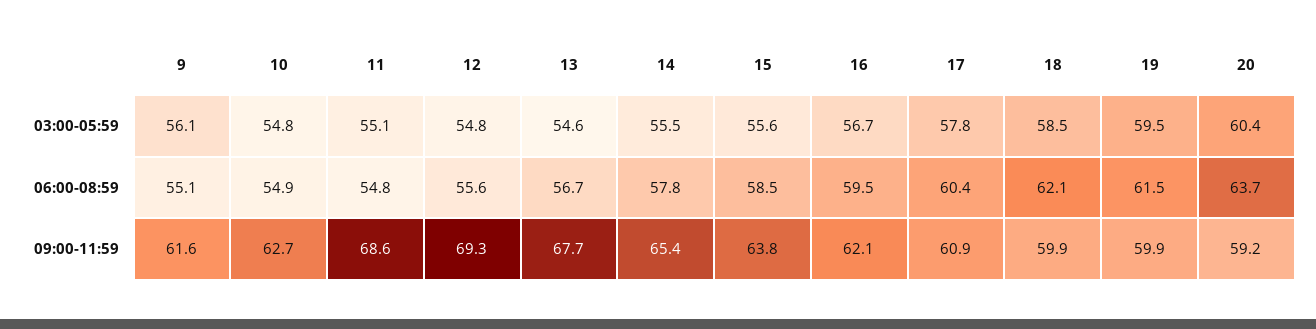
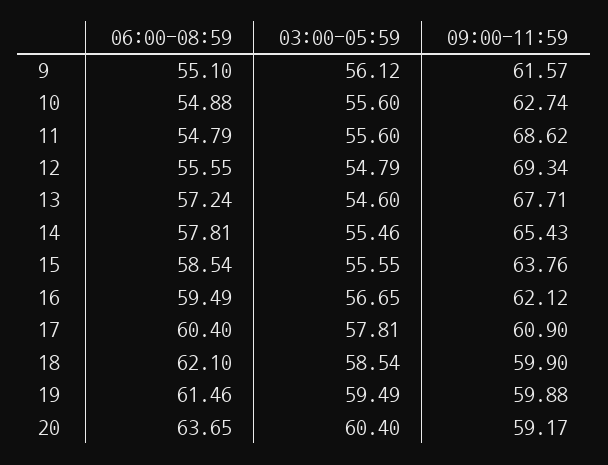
10, 03:00-05:59: 54.8 -> 55.6
11, 03:00-05:59: 55.1 -> 55.6
13, 06:00-08:59: 56.7 -> 57.24

